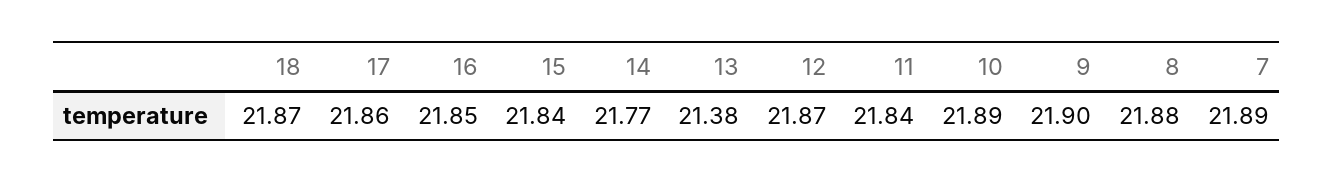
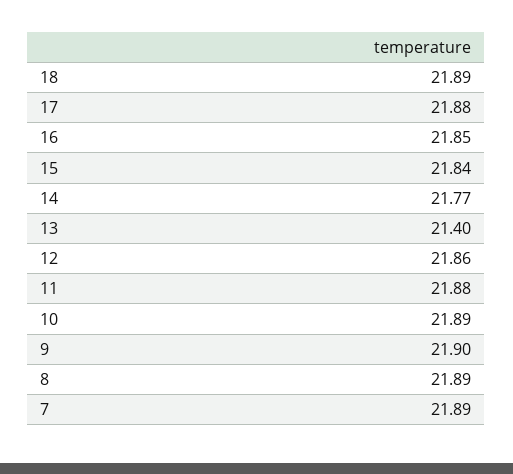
18: 21.87 -> 21.89
17: 21.86 -> 21.88
13: 21.38 -> 21.4
12: 21.87 -> 21.86
11: 21.84 -> 21.88
8: 21.88 -> 21.89

